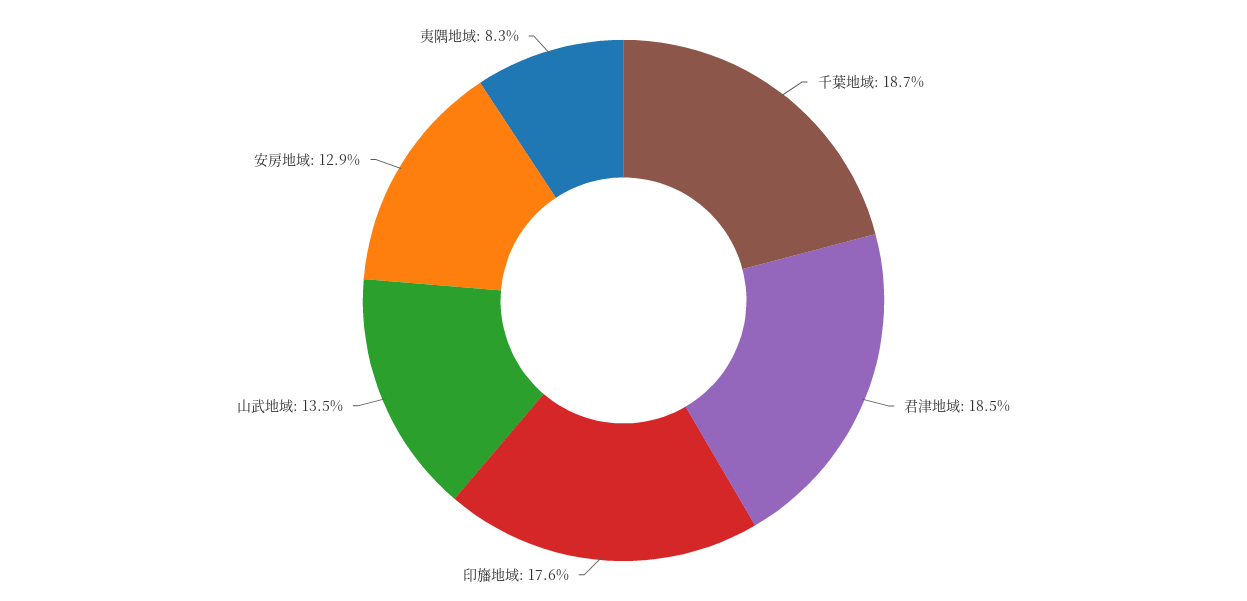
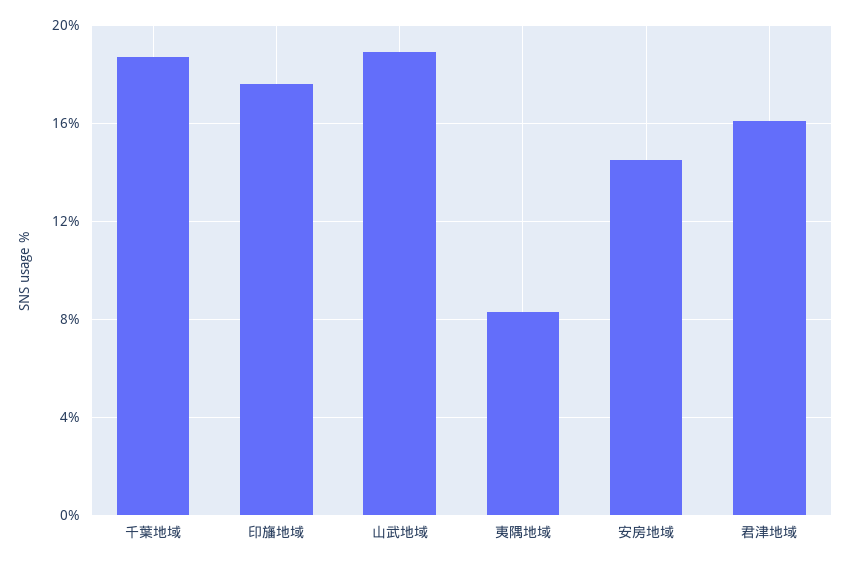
君津地域: 18.5 -> 16
山武地域: 13.5 -> 19
安房地域: 12.9 -> 14.5

